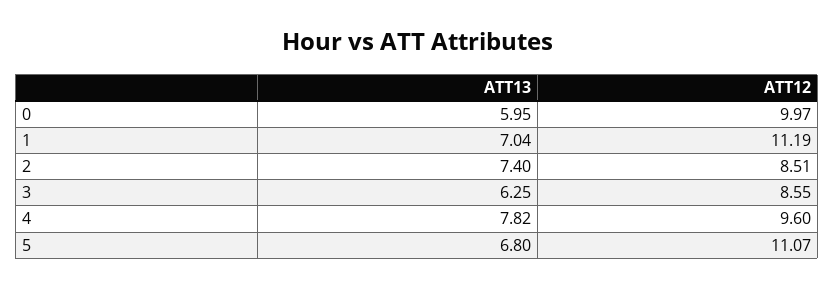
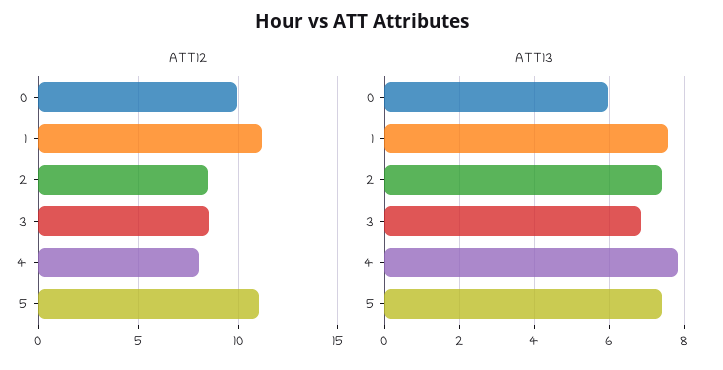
ATT13, 1: 7.04 -> 7.6
ATT13, 3: 6.25 -> 6.8
ATT12, 4: 9.6 -> 8
ATT13, 5: 6.8 -> 7.4

